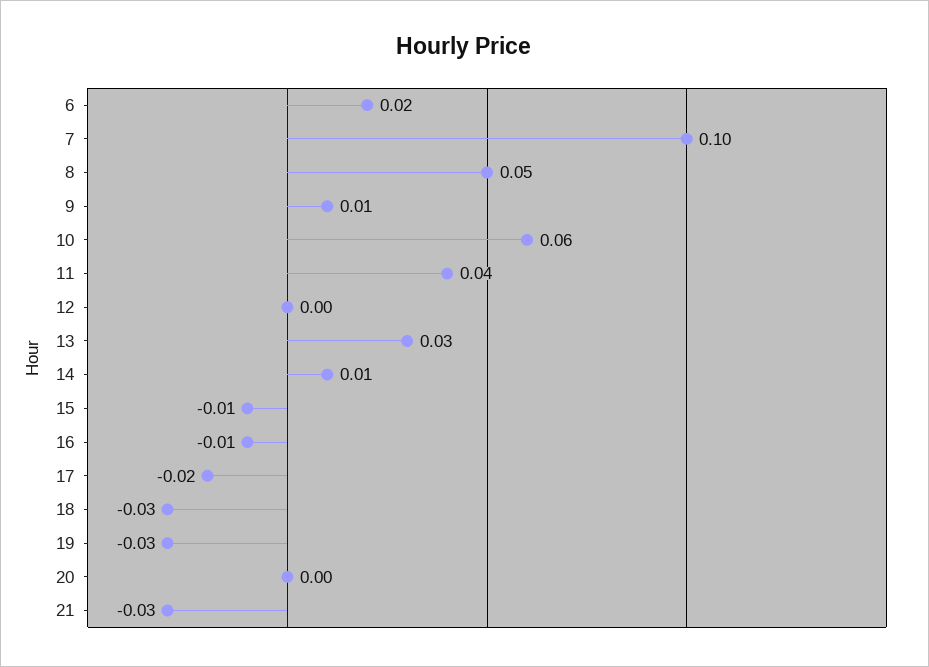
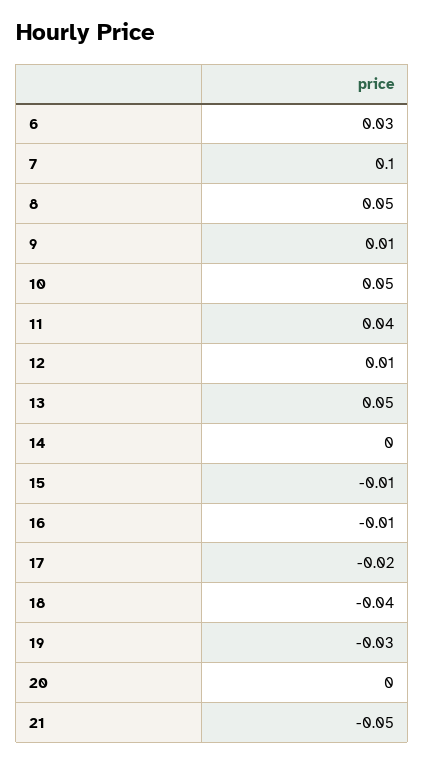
6: 0.02 -> 0.03
10: 0.06 -> 0.05
12: 0 -> 0.01
13: 0.03 -> 0.05
14: 0.01 -> 0
18: -0.03 -> -0.04
21: -0.03 -> -0.05

